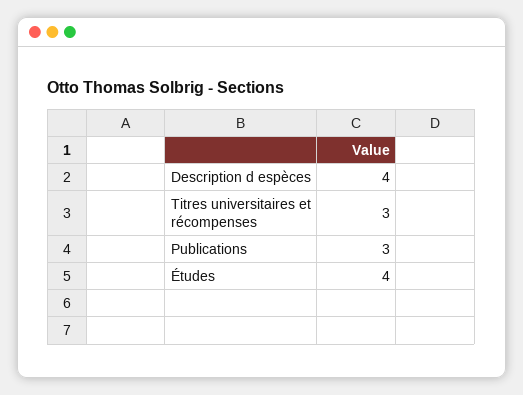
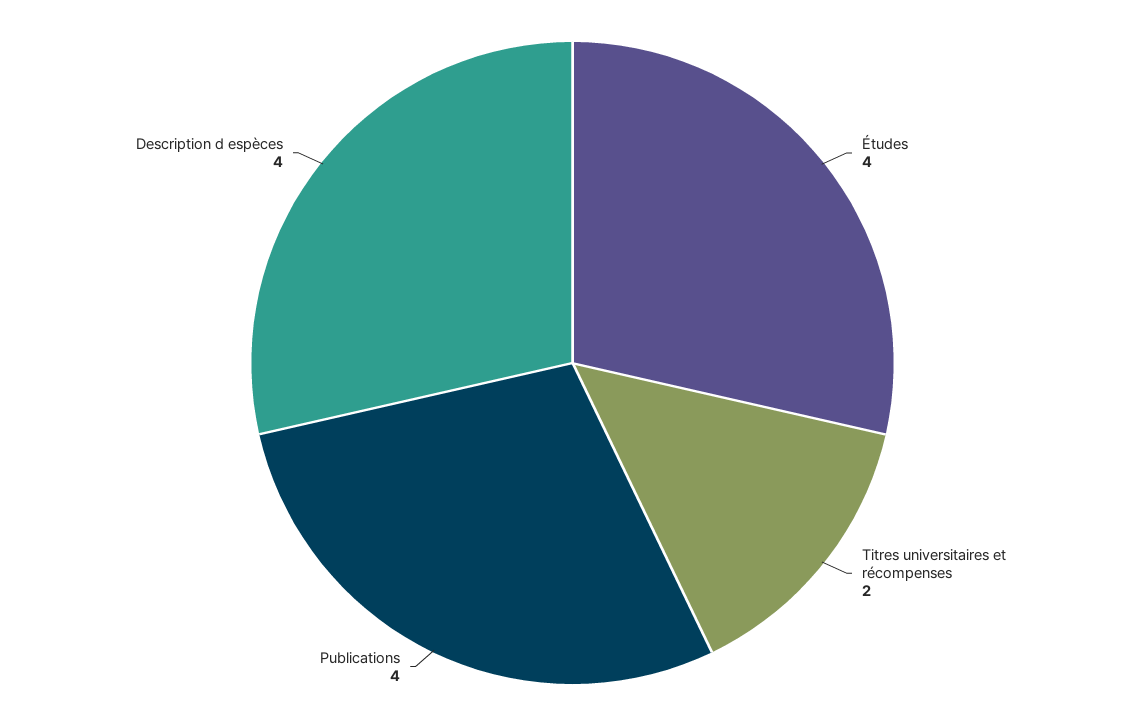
Titres universitaires et récompenses: 3 -> 2
Publications: 3 -> 4

